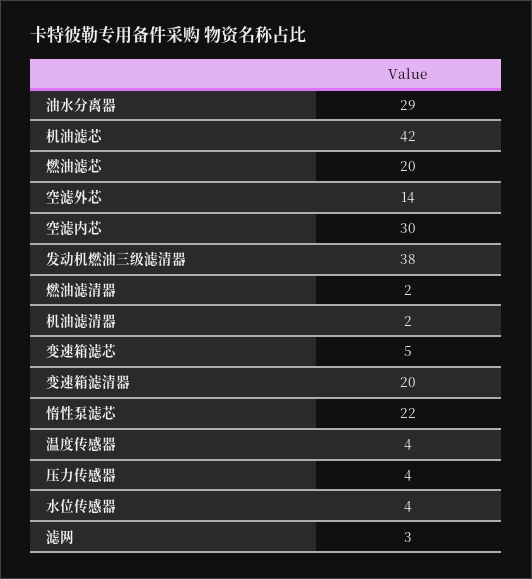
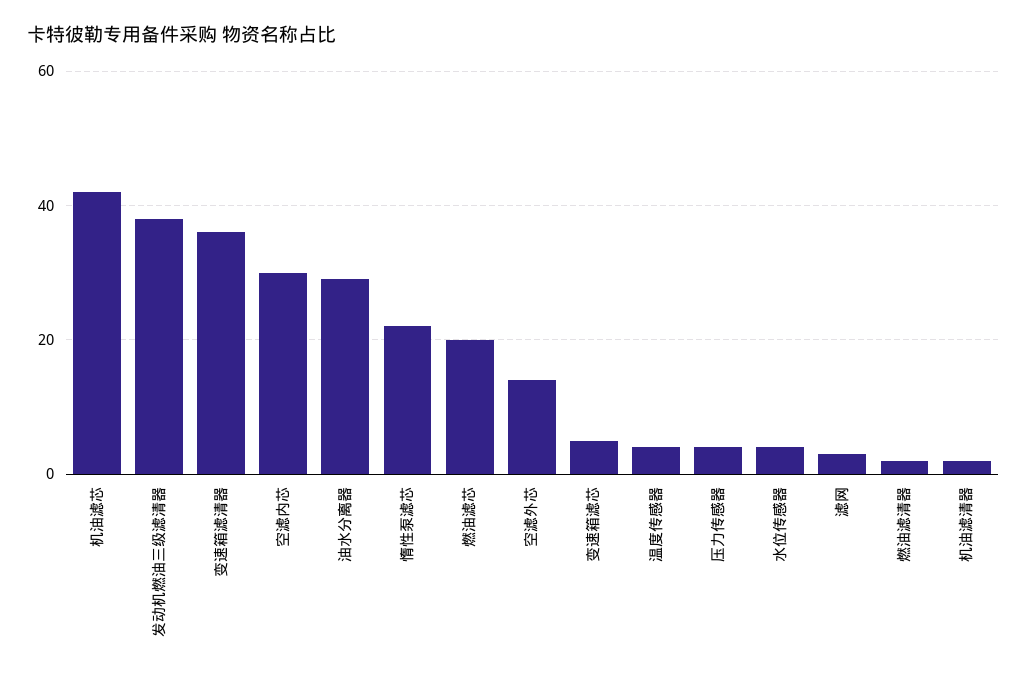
变速箱滤清器: 20 -> 35

